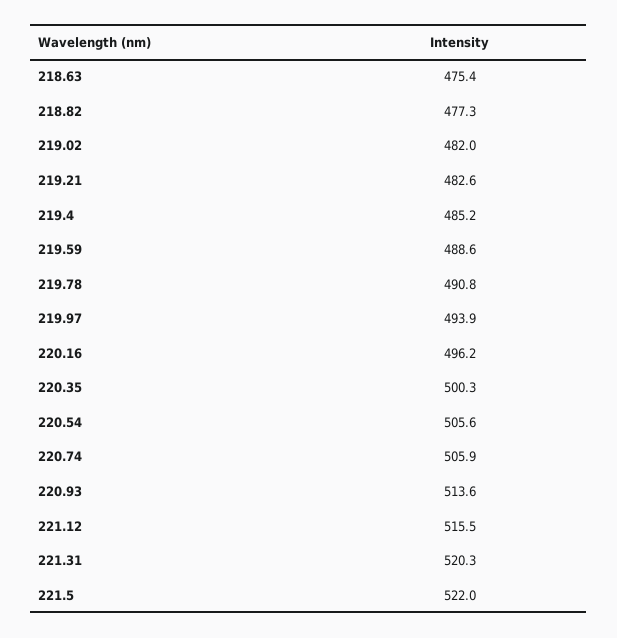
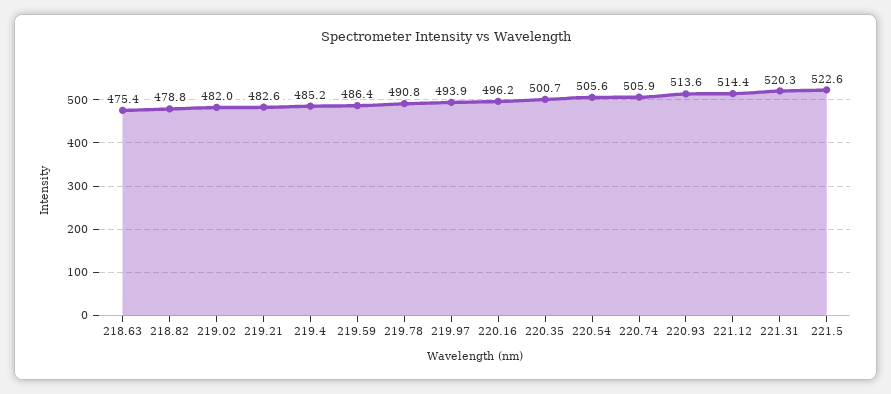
218.82: 477.3 -> 478.8
219.59: 488.6 -> 486.4
220.35: 500.3 -> 500.7
221.12: 515.5 -> 514.4
221.5: 522 -> 522.6

